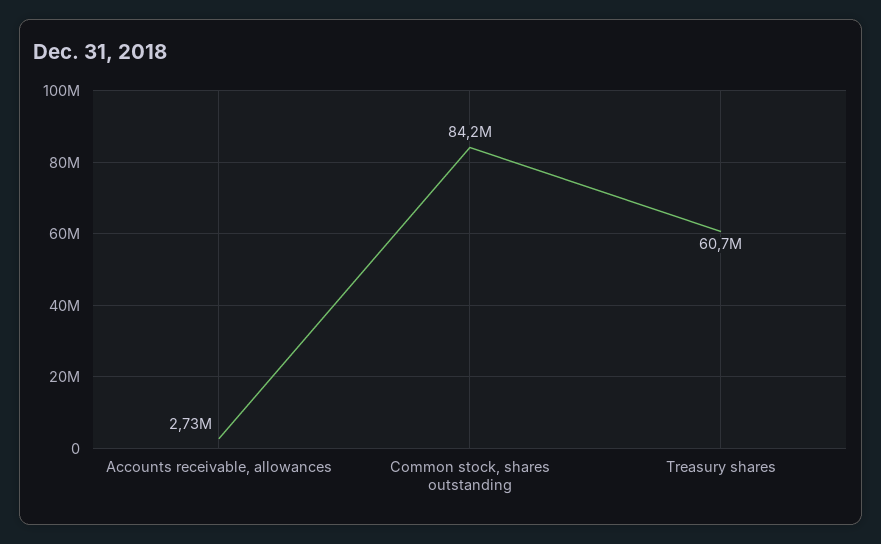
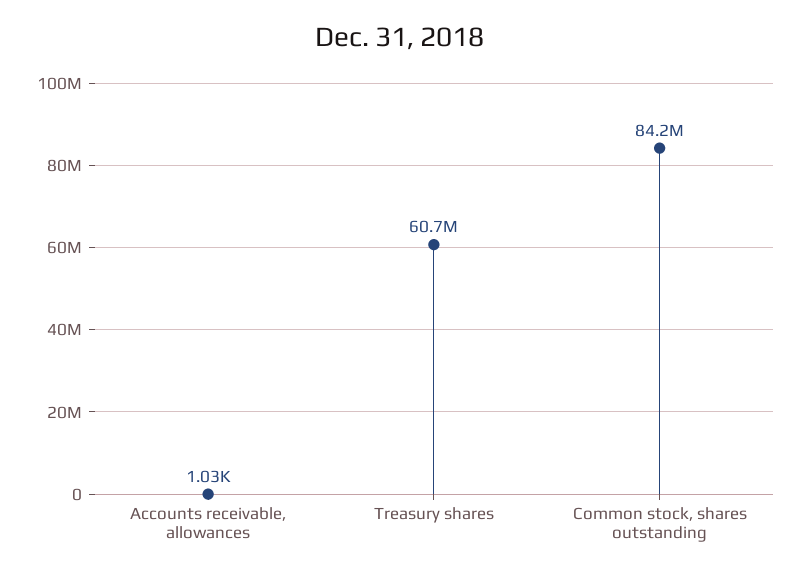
Accounts receivable, allowances: 2730000 -> 1030

